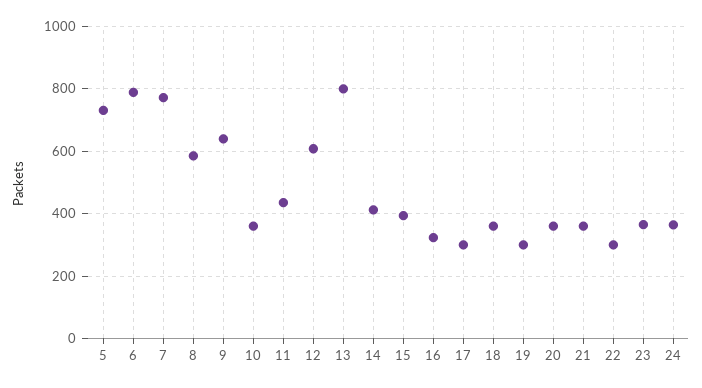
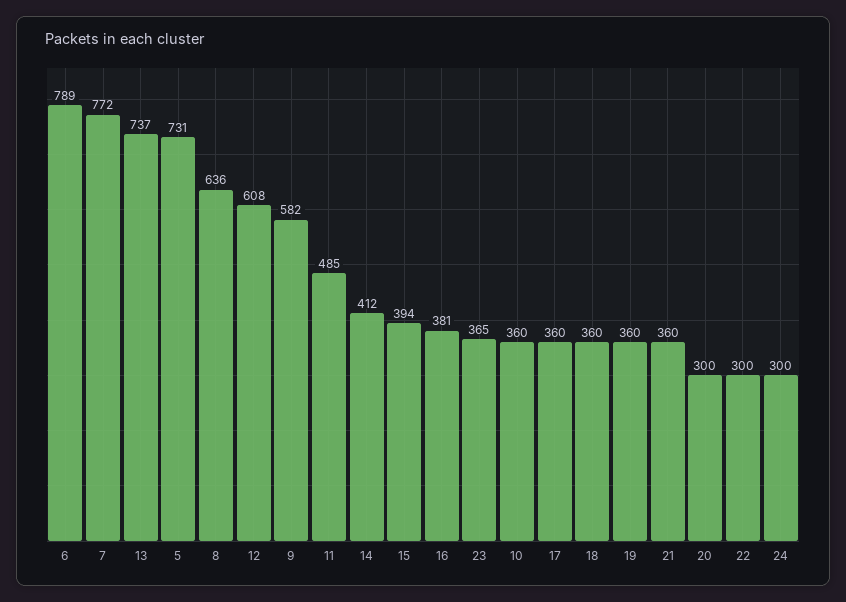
8: 580 -> 636
9: 640 -> 582
11: 440 -> 485
13: 800 -> 737
16: 320 -> 381
17: 300 -> 360
19: 300 -> 360
20: 360 -> 300
24: 360 -> 300

